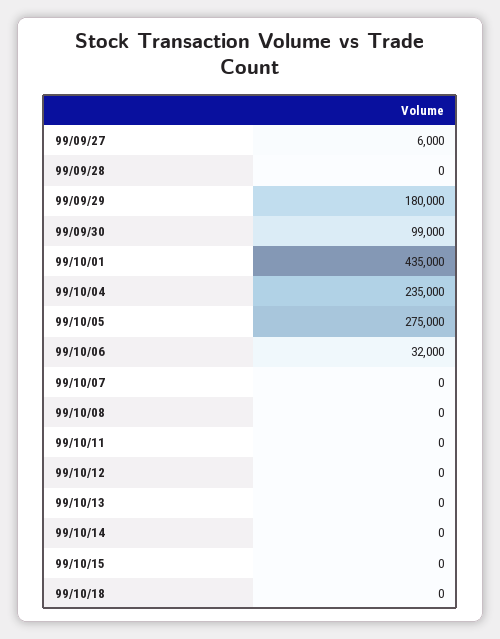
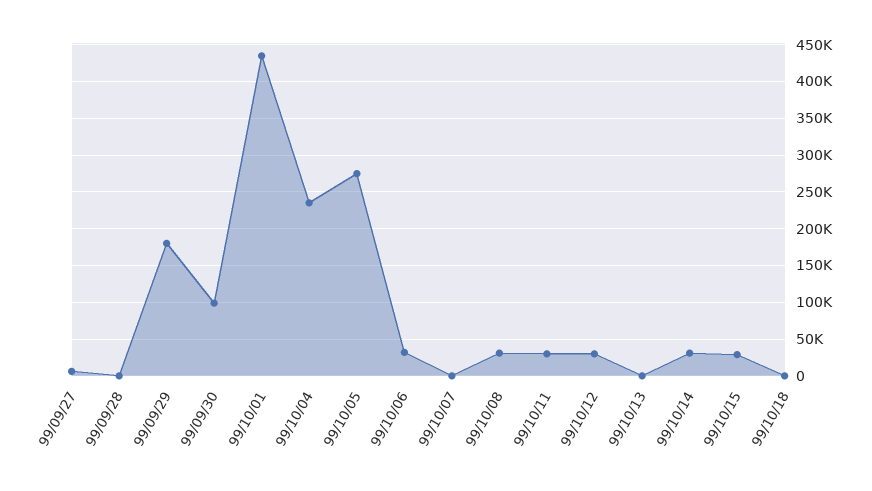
99/10/08: 0 -> 30000
99/10/11: 0 -> 30000
99/10/12: 0 -> 30000
99/10/14: 0 -> 30000
99/10/15: 0 -> 30000

